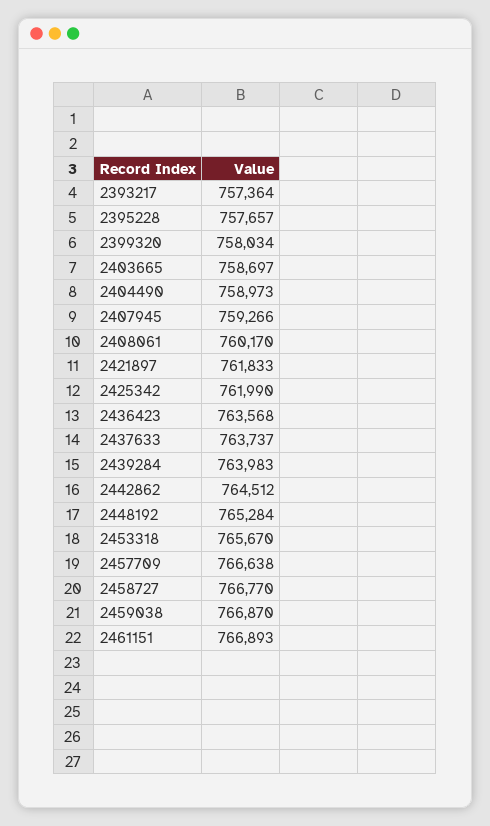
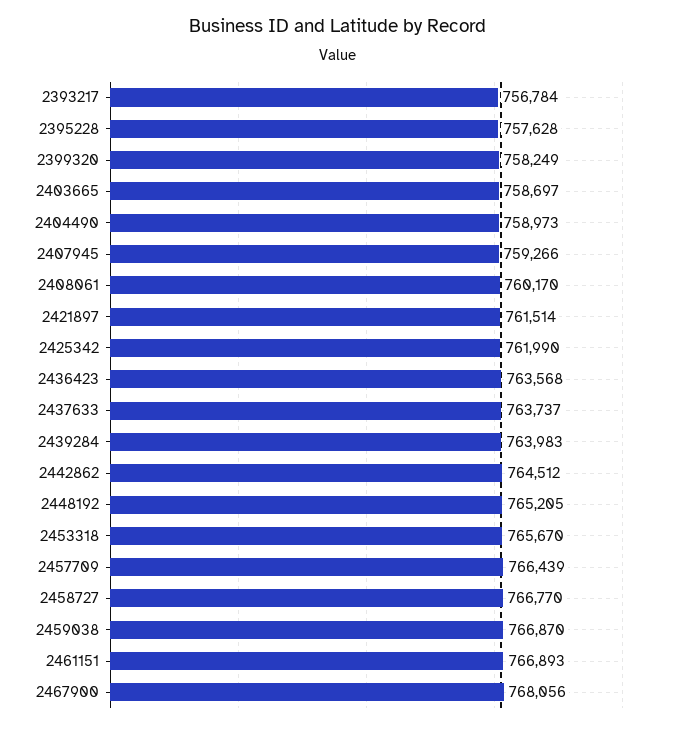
2393217: 757364 -> 756784
2395228: 757657 -> 757628
2399320: 758034 -> 758249
2421897: 761833 -> 761514
2448192: 765284 -> 765205
2457709: 766638 -> 766439
2467900: none -> 768056

